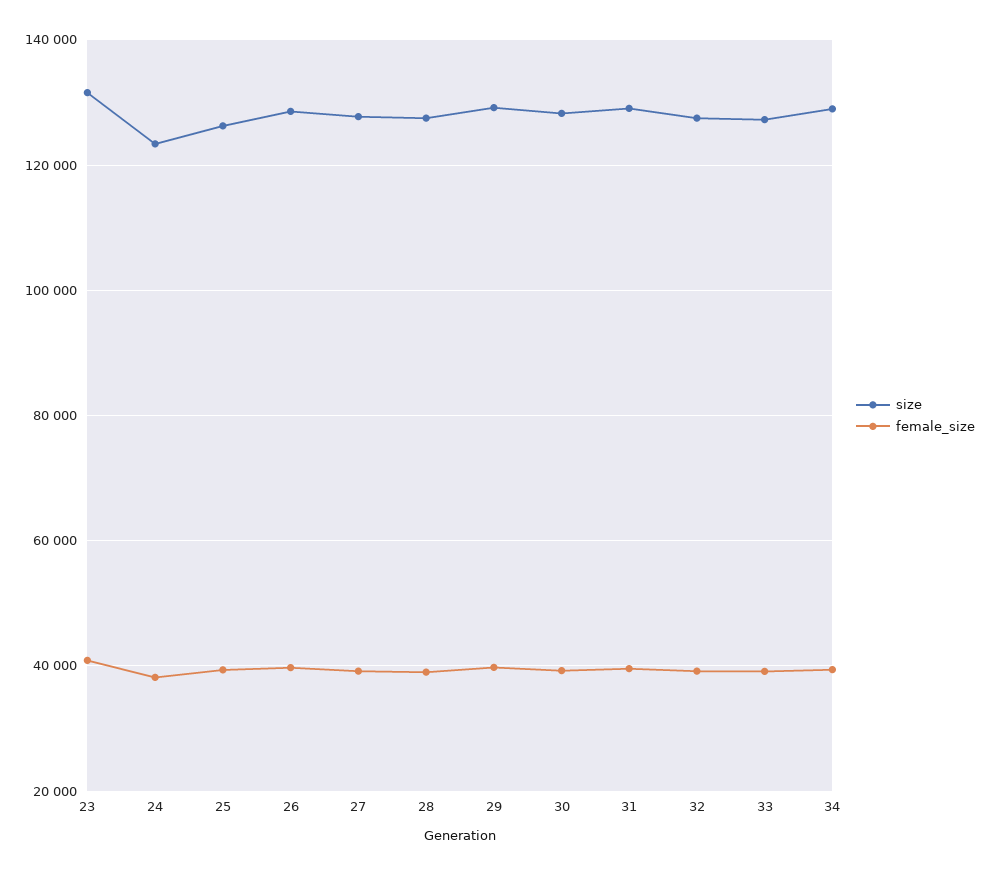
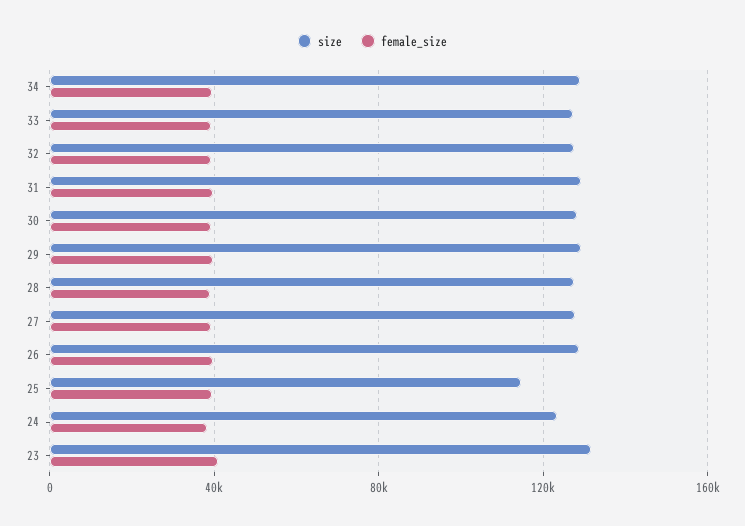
size, 25: 126000 -> 115000

